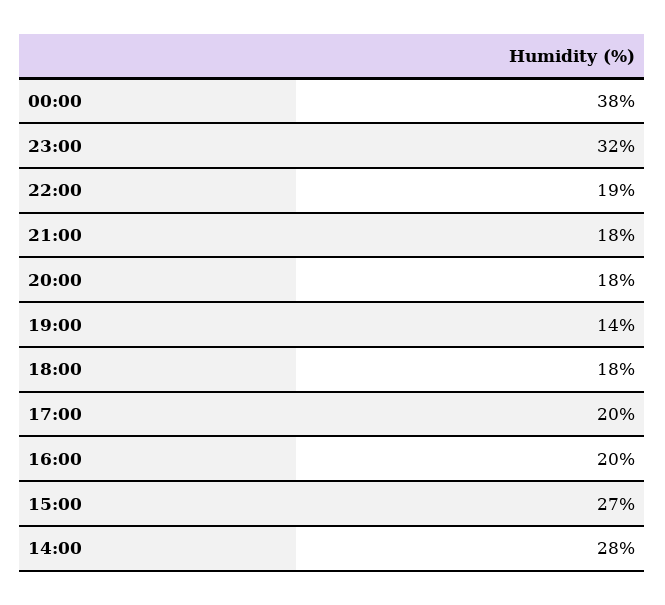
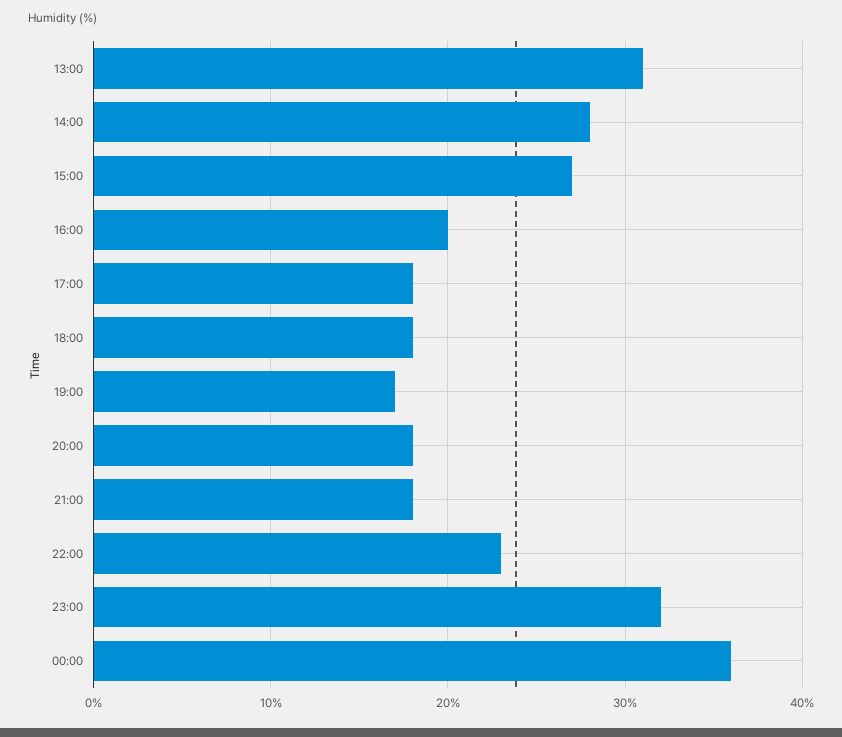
00:00: 38 -> 36
22:00: 19 -> 23
19:00: 14 -> 17
17:00: 20 -> 18
13:00: none -> 31

